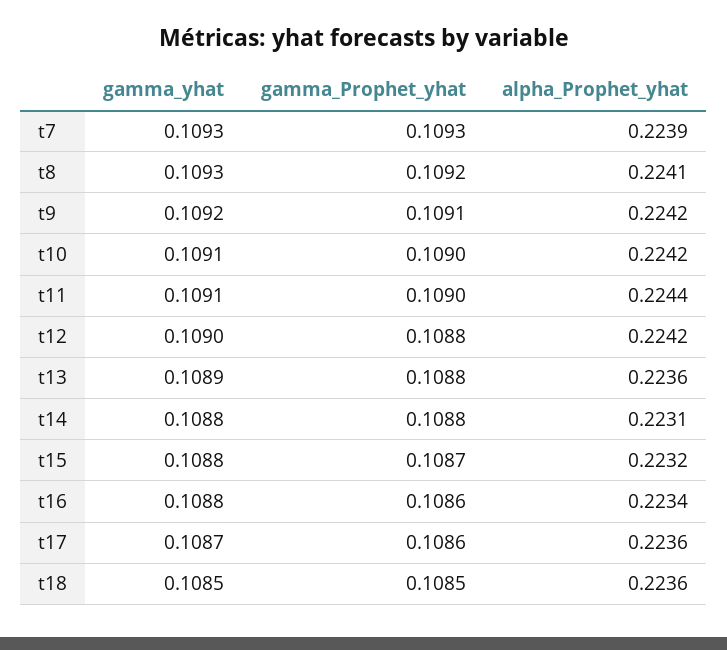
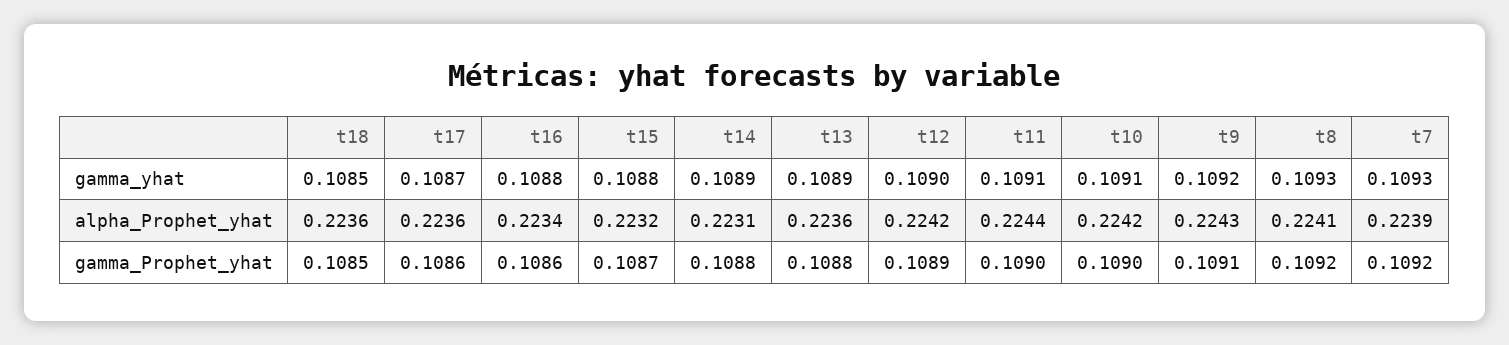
gamma_Prophet_yhat, t7: 0.1093 -> 0.1092
alpha_Prophet_yhat, t9: 0.2242 -> 0.2243
gamma_Prophet_yhat, t12: 0.1088 -> 0.1089
gamma_yhat, t14: 0.1088 -> 0.1089

